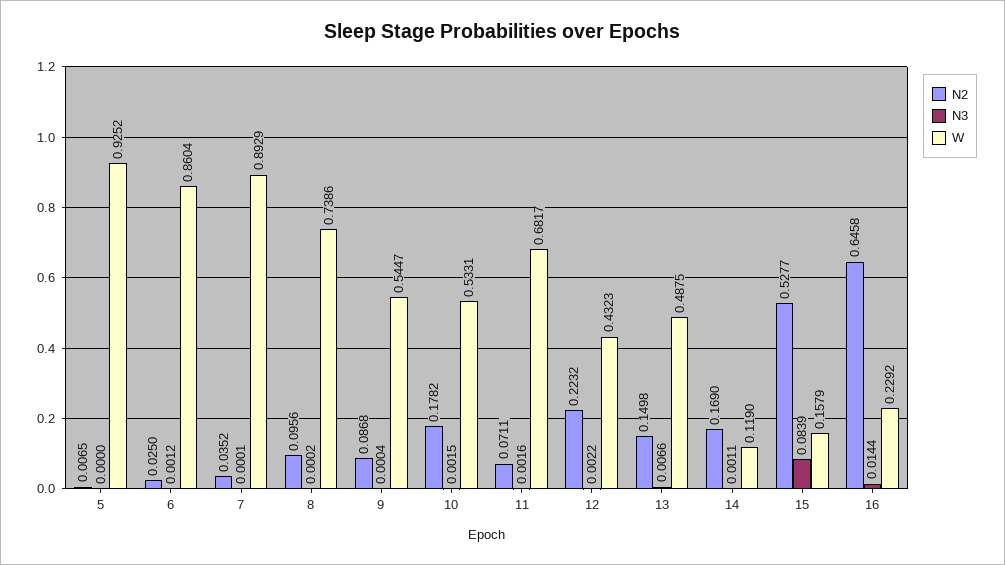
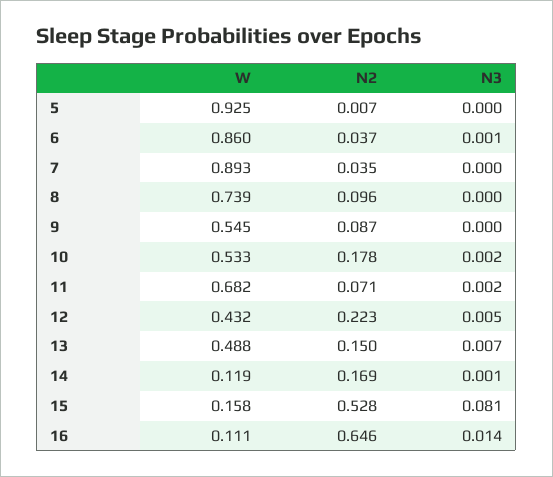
N2, 6: 0.025 -> 0.037
N3, 12: 0.0022 -> 0.005
N3, 15: 0.0839 -> 0.081
W, 16: 0.2292 -> 0.111

